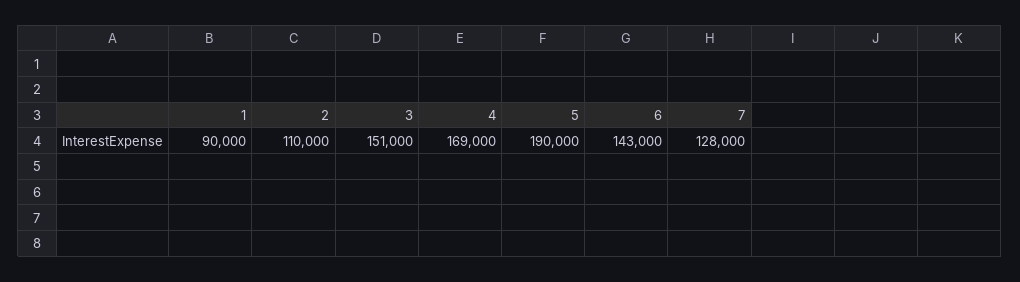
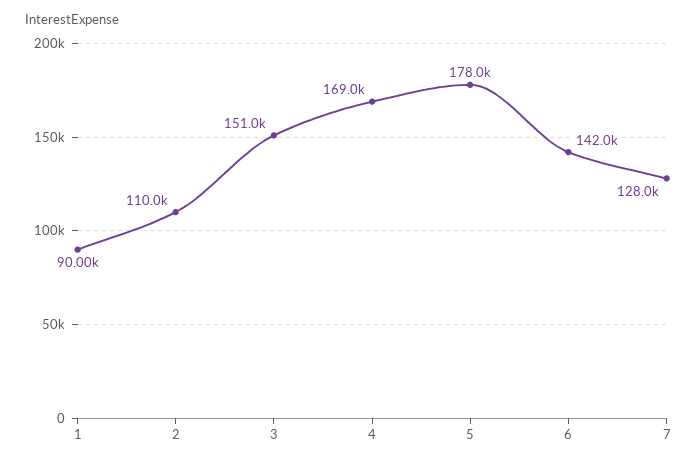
5: 190000 -> 178000
6: 143000 -> 142000

